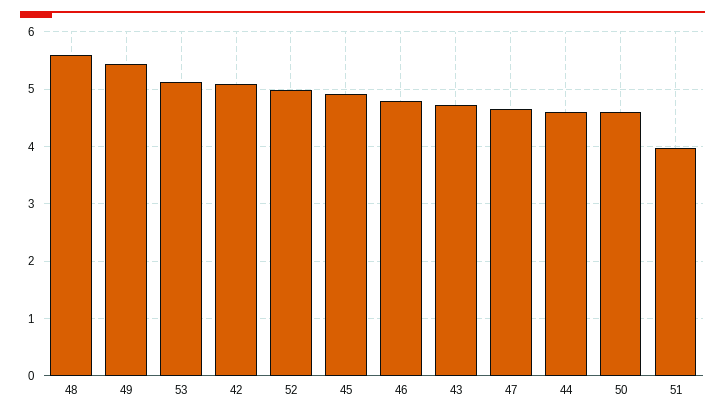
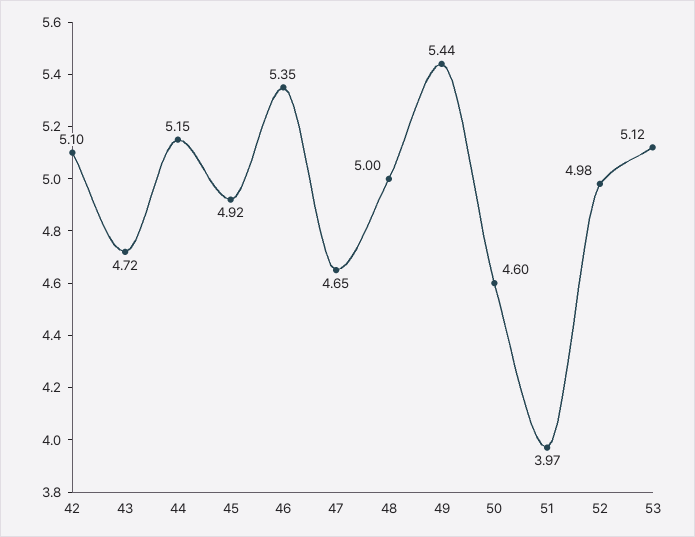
48: 5.6 -> 5
46: 4.8 -> 5.35
44: 4.6 -> 5.15

